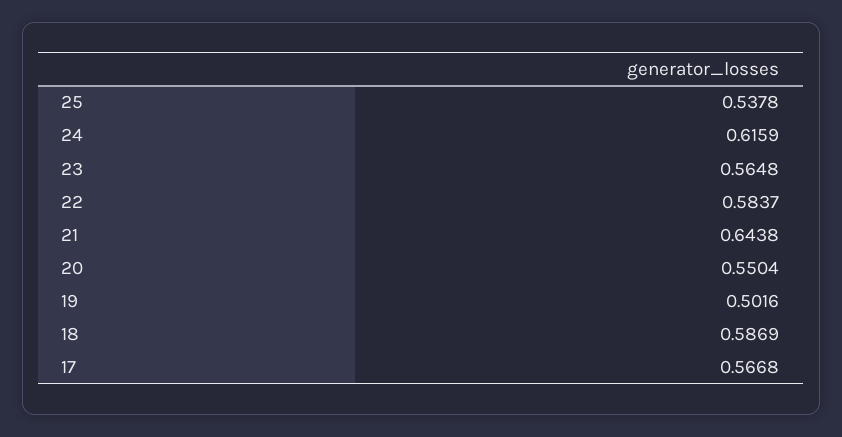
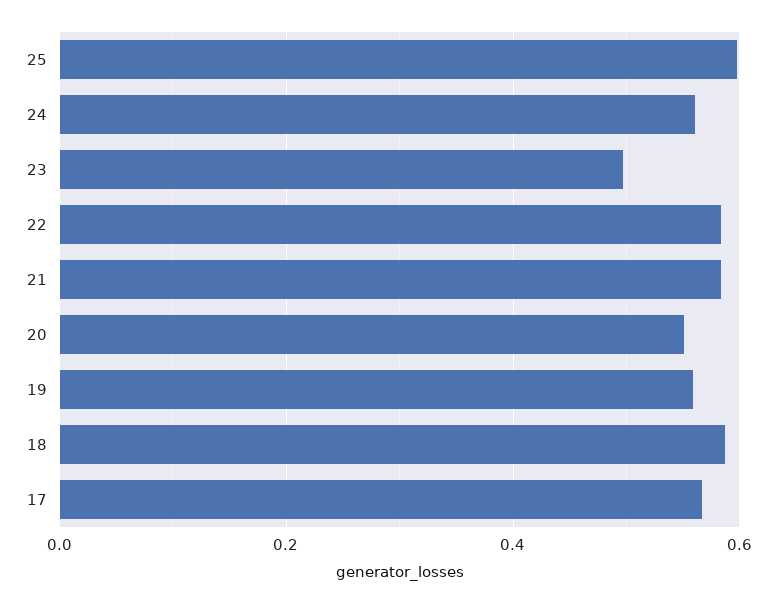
25: 0.5378 -> 0.6
24: 0.6159 -> 0.56
23: 0.5648 -> 0.5
21: 0.6438 -> 0.58
19: 0.5016 -> 0.56

